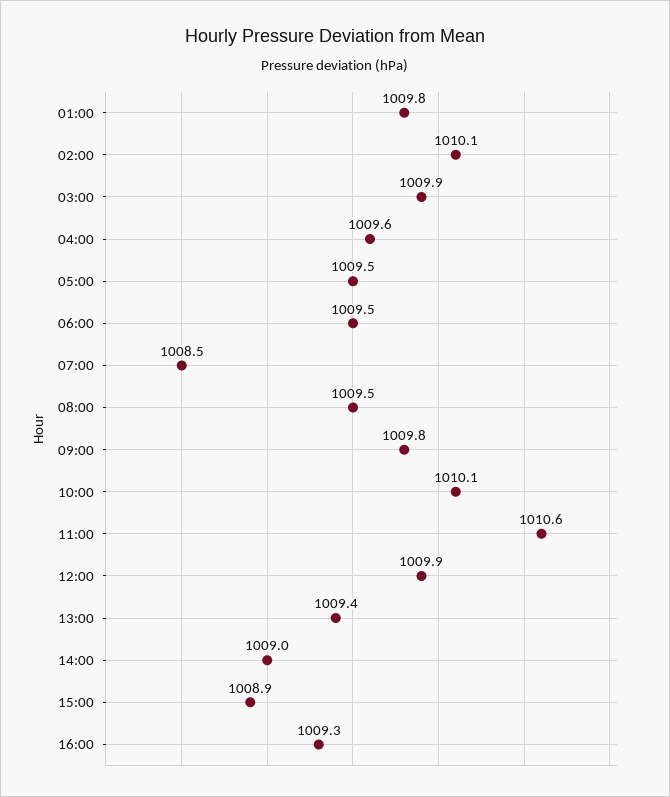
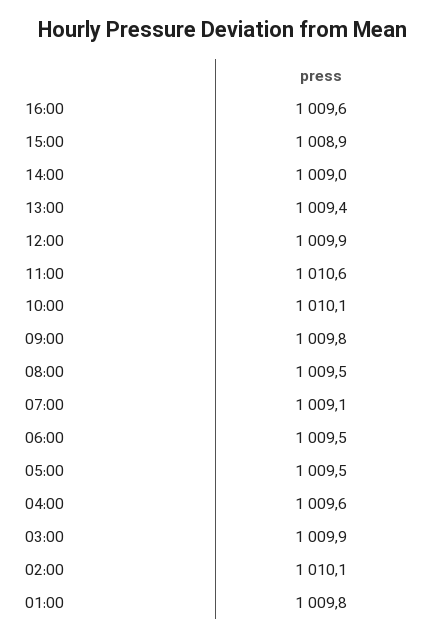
07:00: 1008.5 -> 1009.1
16:00: 1009.3 -> 1009.6

